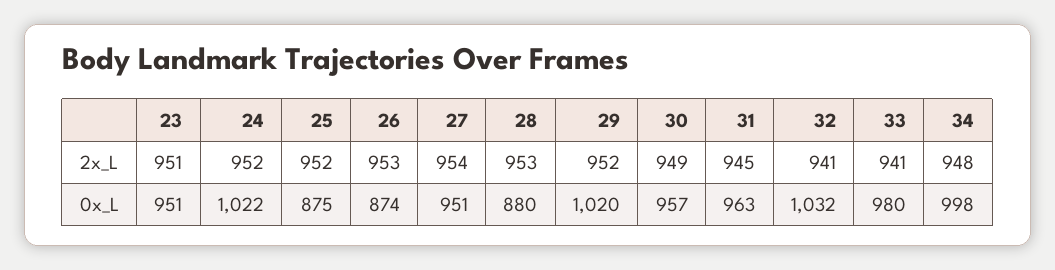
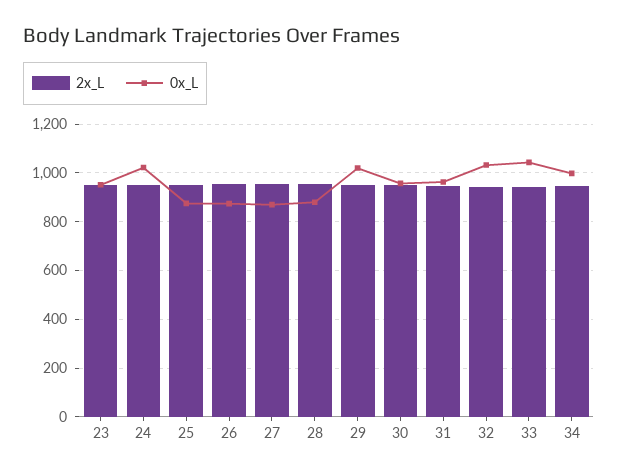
0x_L, 27: 951 -> 875
0x_L, 33: 980 -> 1050

